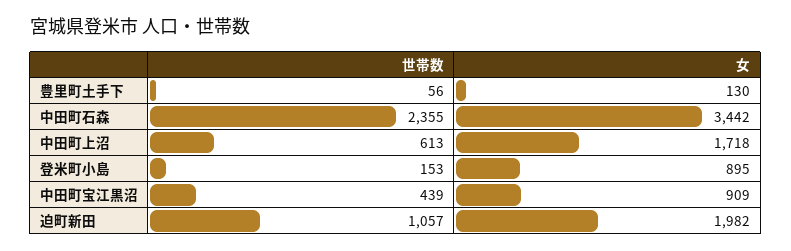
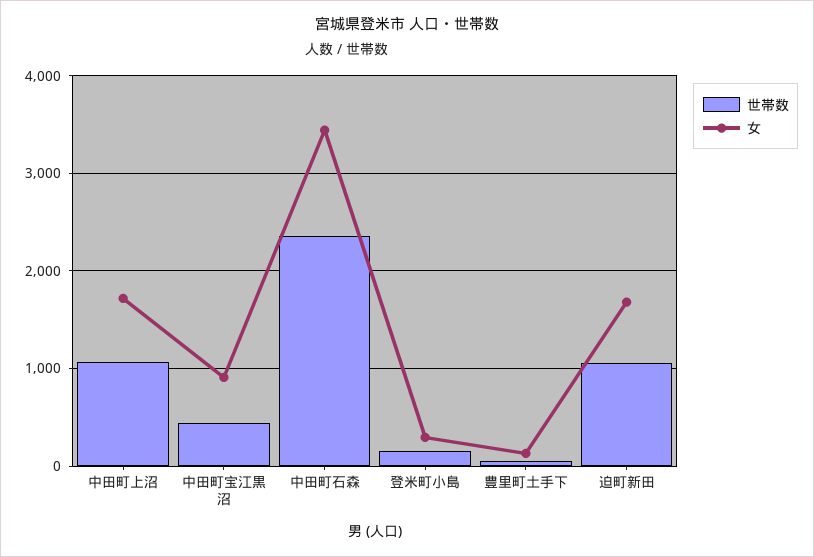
世帯数, 中田町上沼: 613 -> 1100
女, 登米町小島: 895 -> 300
女, 迫町新田: 1982 -> 1700

